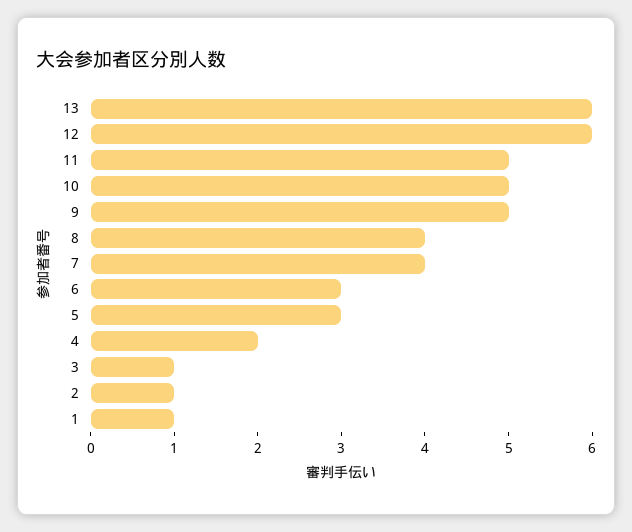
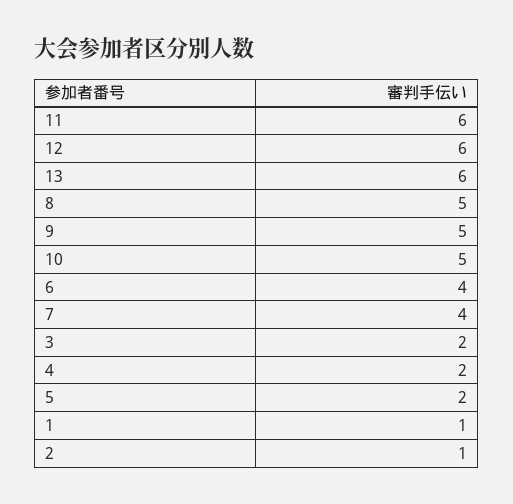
11: 5 -> 6
8: 4 -> 5
6: 3 -> 4
5: 3 -> 2
3: 1 -> 2

